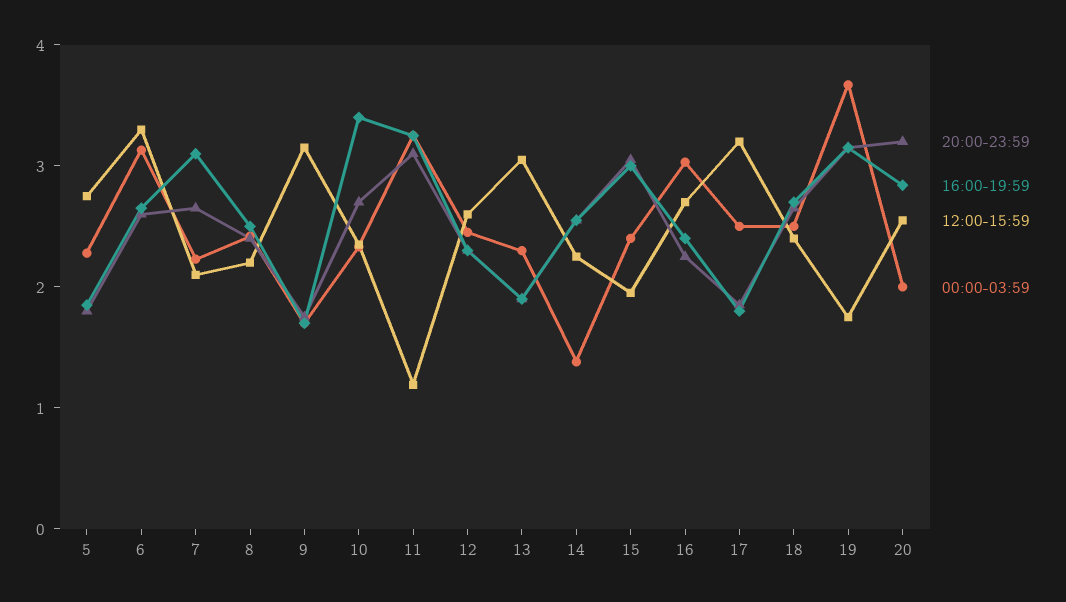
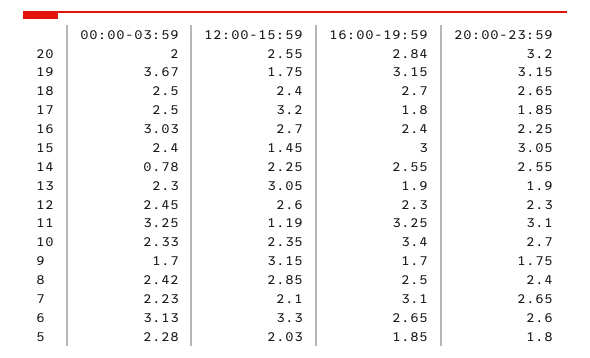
12:00-15:59, 5: 2.8 -> 2.03
12:00-15:59, 8: 2.2 -> 2.85
00:00-03:59, 14: 1.4 -> 0.78
12:00-15:59, 15: 2 -> 1.45

